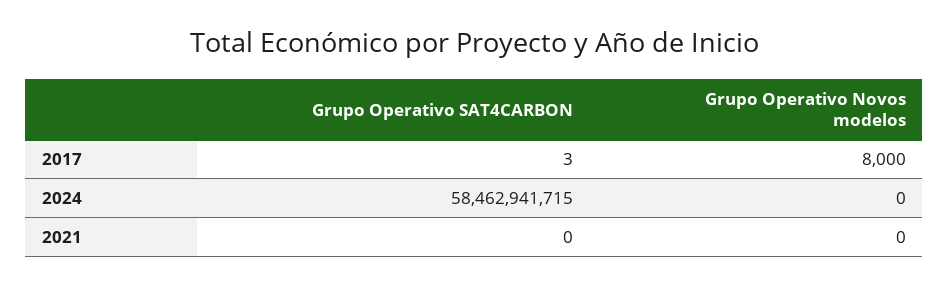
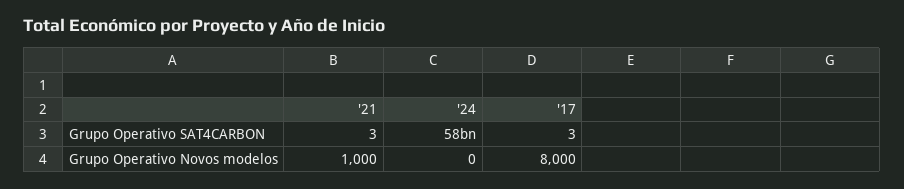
Grupo Operativo SAT4CARBON, 2021: 0 -> 3
Grupo Operativo Novos modelos, 2021: 0 -> 1000

